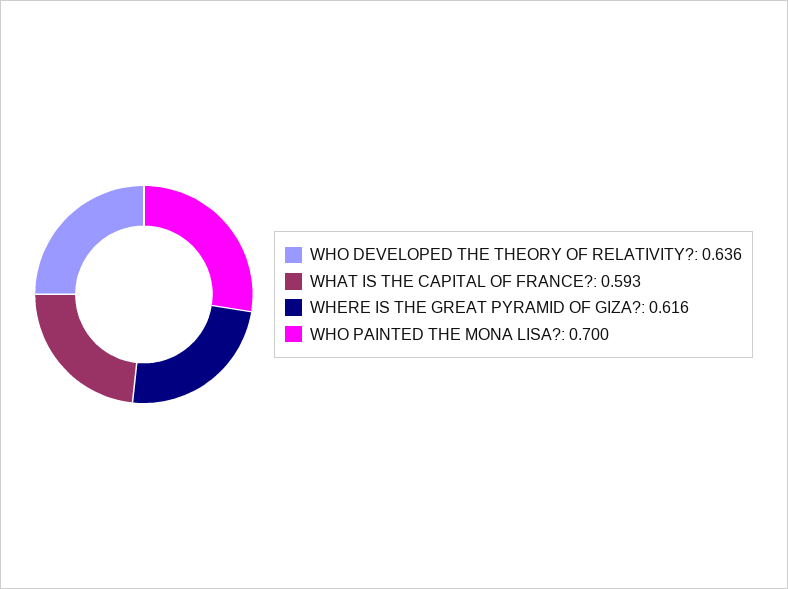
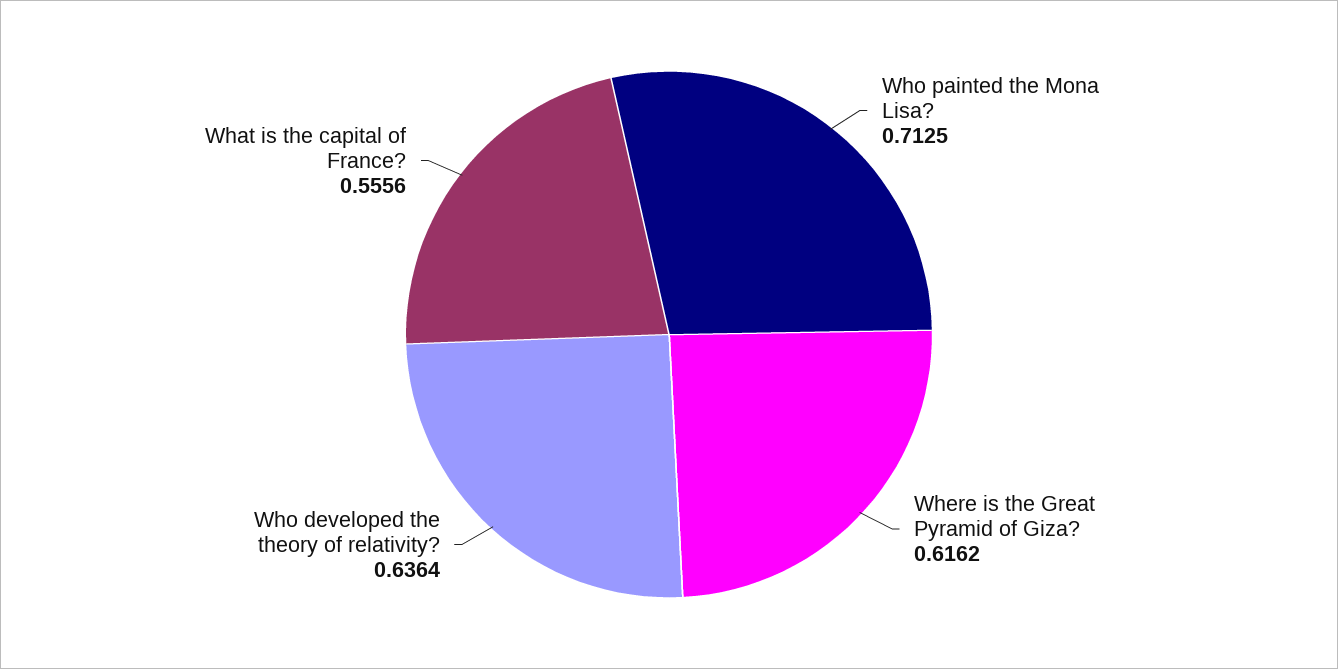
WHAT IS THE CAPITAL OF FRANCE?: 0.593 -> 0.5556
WHO PAINTED THE MONA LISA?: 0.7 -> 0.7125

